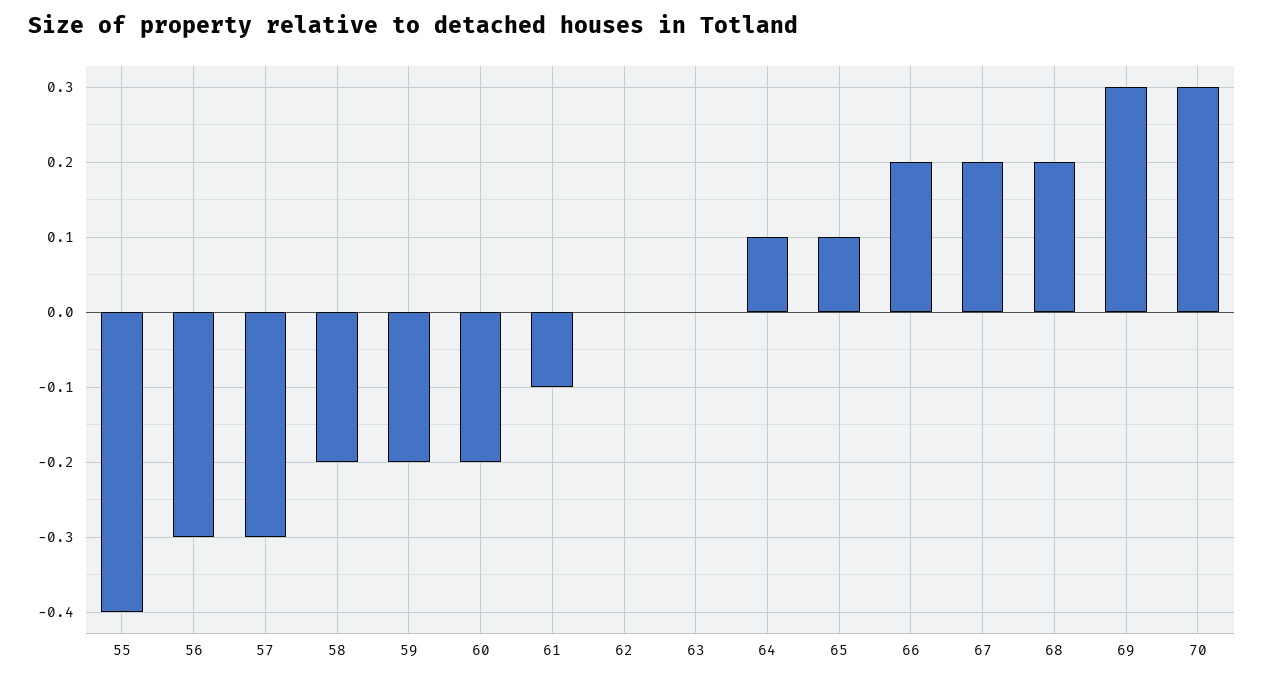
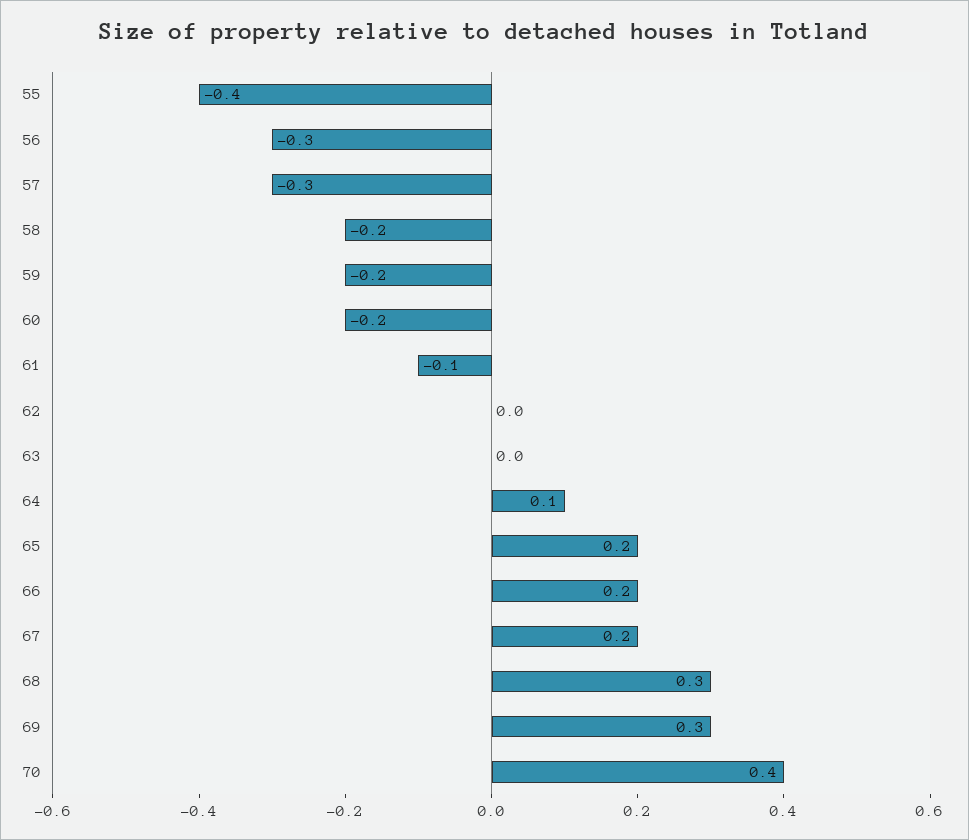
65: 0.1 -> 0.2
68: 0.2 -> 0.3
70: 0.3 -> 0.4

